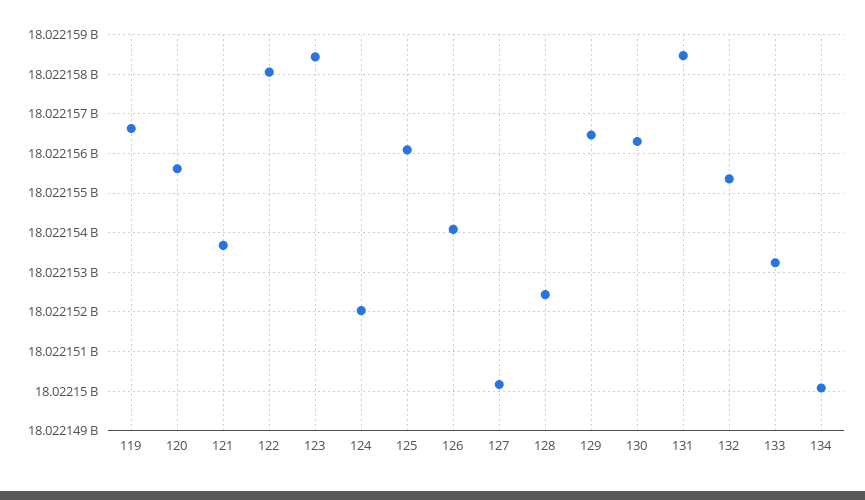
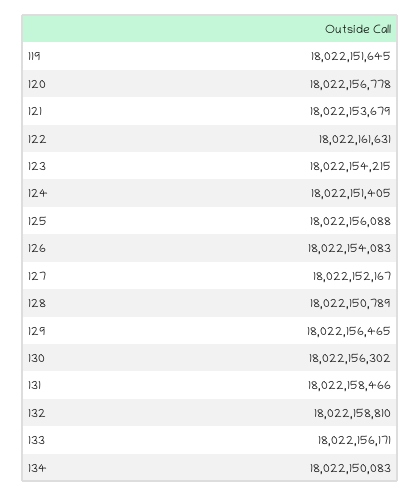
119: 18022156600 -> 18022151645
120: 18022155600 -> 18022156778
122: 18022158000 -> 18022161631
123: 18022158400 -> 18022154215
124: 18022152000 -> 18022151405
127: 18022150200 -> 18022152167
128: 18022152400 -> 18022150789
132: 18022155400 -> 18022158810
133: 18022153200 -> 18022156171

